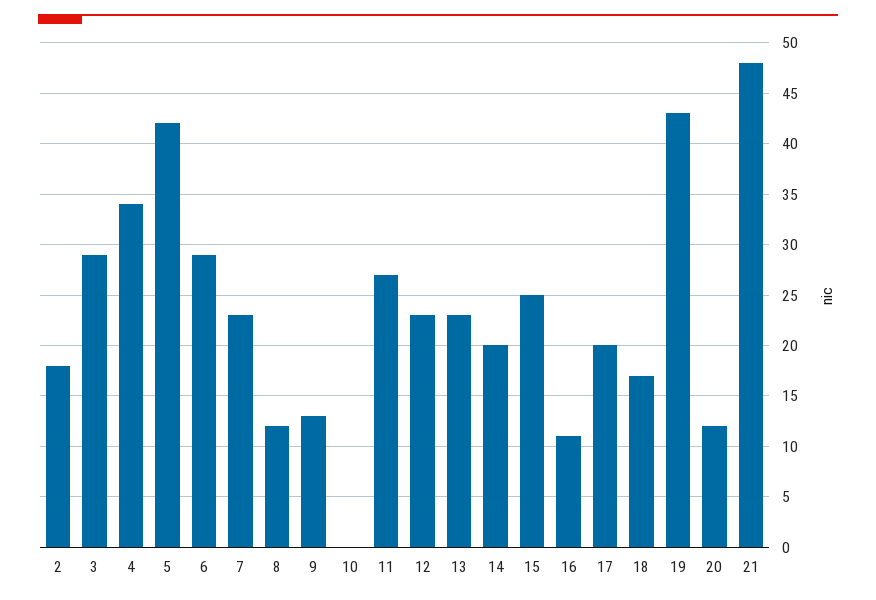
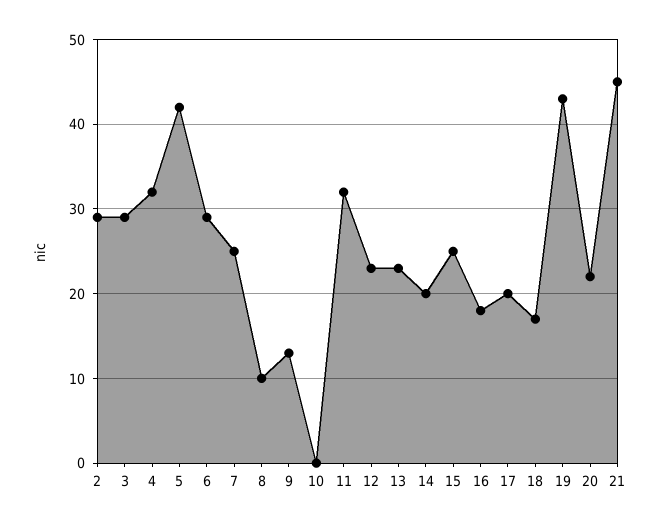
2: 18 -> 29
4: 34 -> 32
7: 23 -> 25
8: 12 -> 10
11: 27 -> 32
16: 11 -> 18
20: 12 -> 22
21: 48 -> 45

